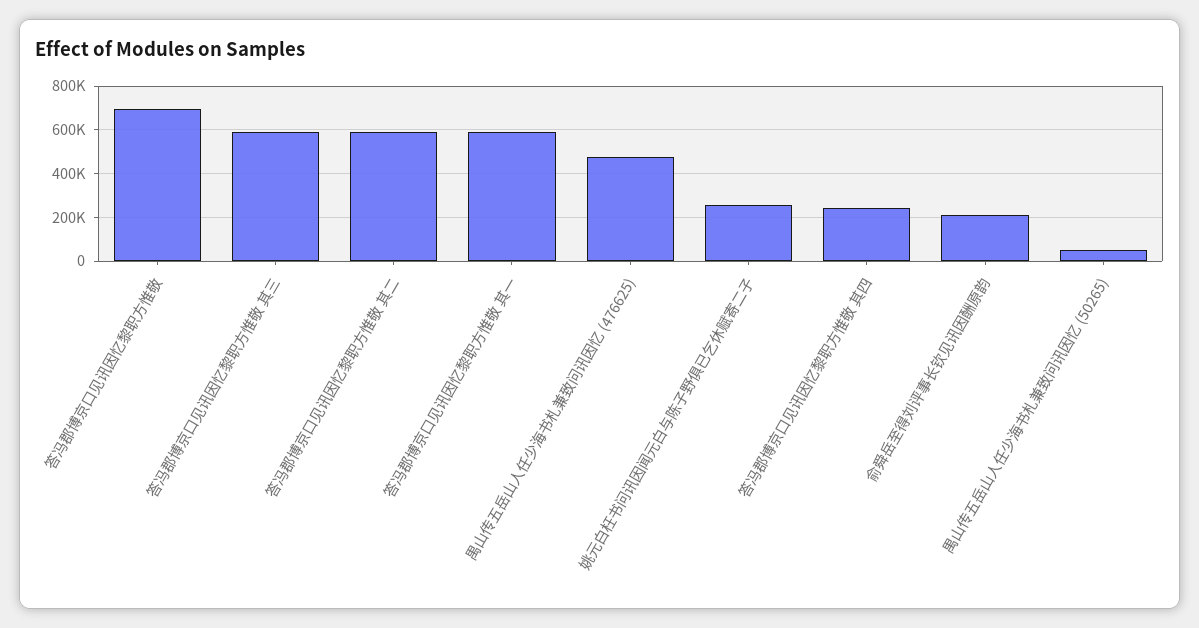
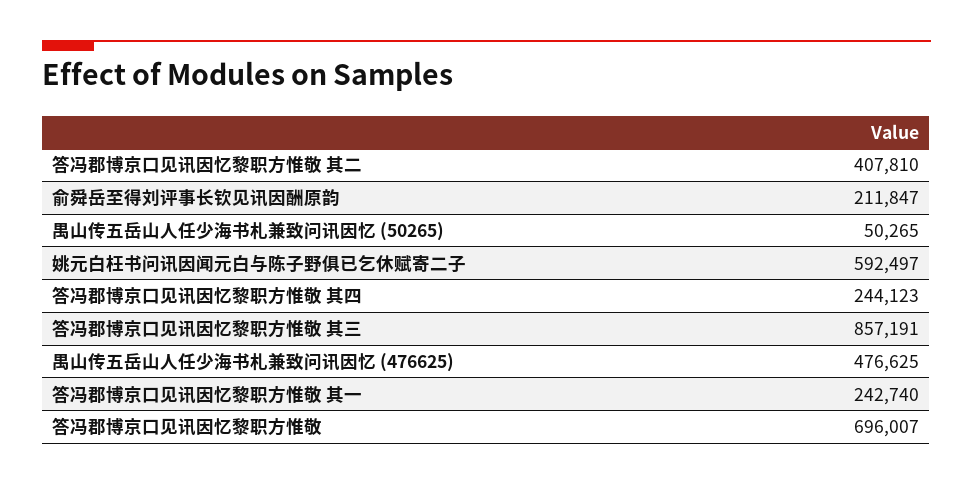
答冯郡博京口见讯因忆黎职方惟敬 其三: 600000 -> 857191
答冯郡博京口见讯因忆黎职方惟敬 其二: 600000 -> 407810
答冯郡博京口见讯因忆黎职方惟敬 其一: 600000 -> 242740
姚元白枉书问讯因闻元白与陈子野俱已乞休赋寄二子: 250000 -> 592497

